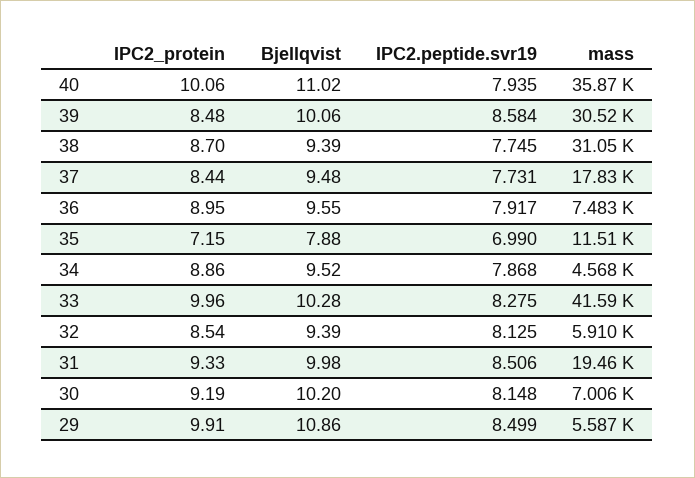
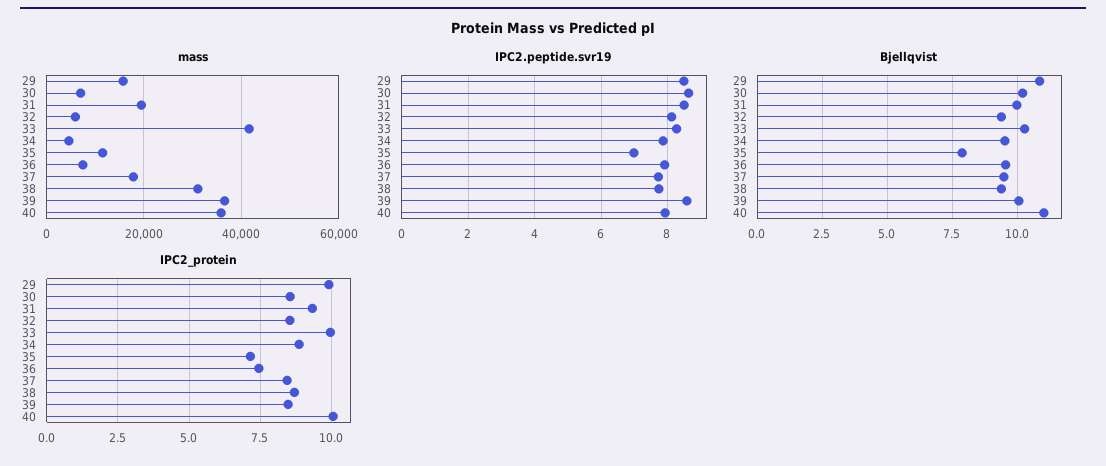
mass, 39: 30520 -> 36000
IPC2_protein, 36: 8.95 -> 7.5
IPC2_protein, 30: 9.19 -> 8.5
IPC2.peptide.svr19, 30: 8.148 -> 8.6
mass, 29: 5587 -> 16000

